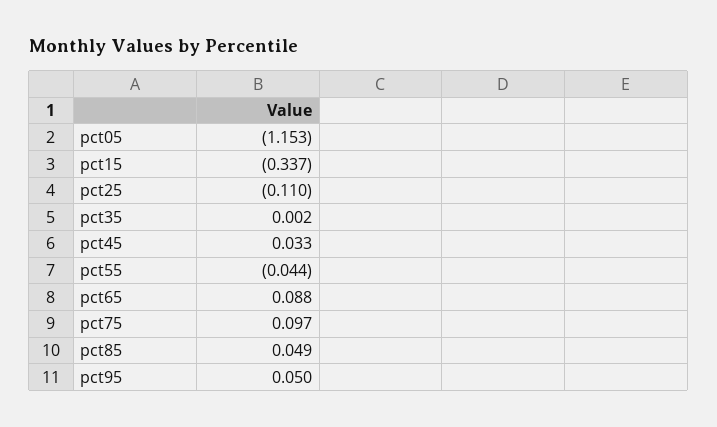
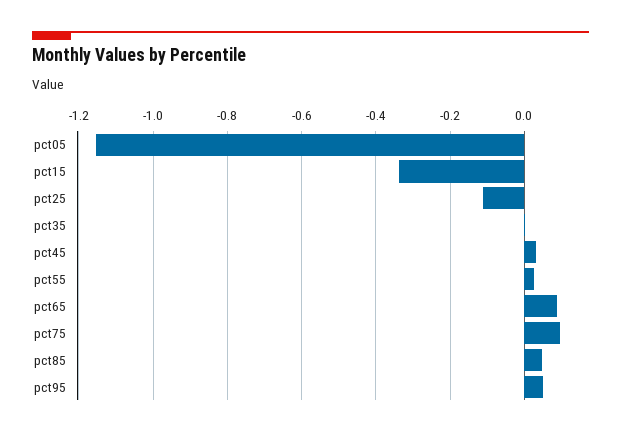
pct55: -0.044 -> 0.02

